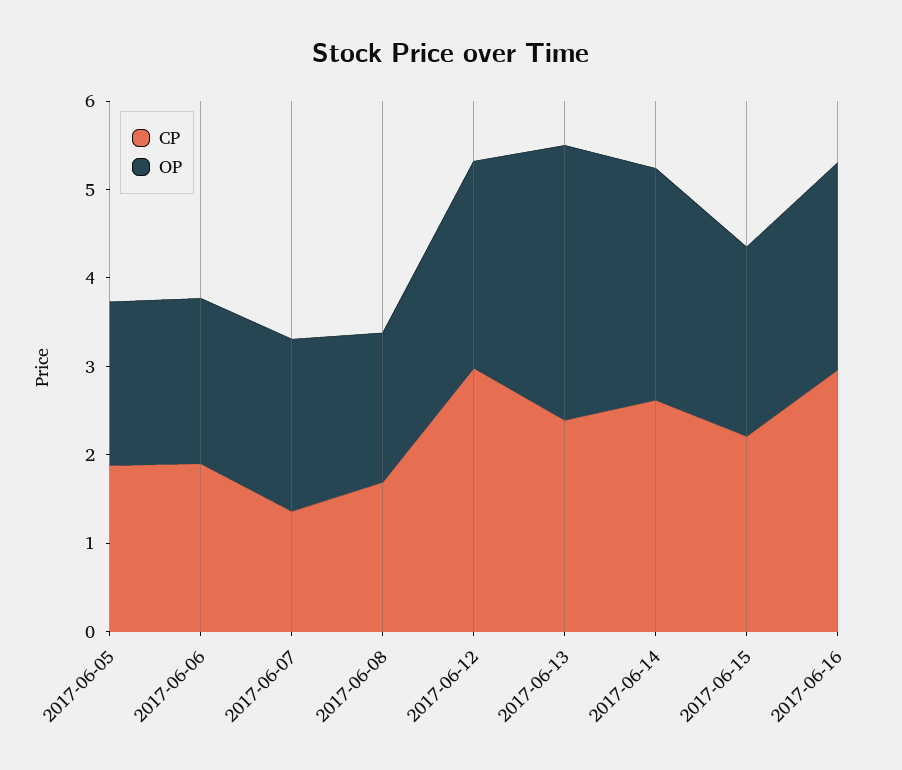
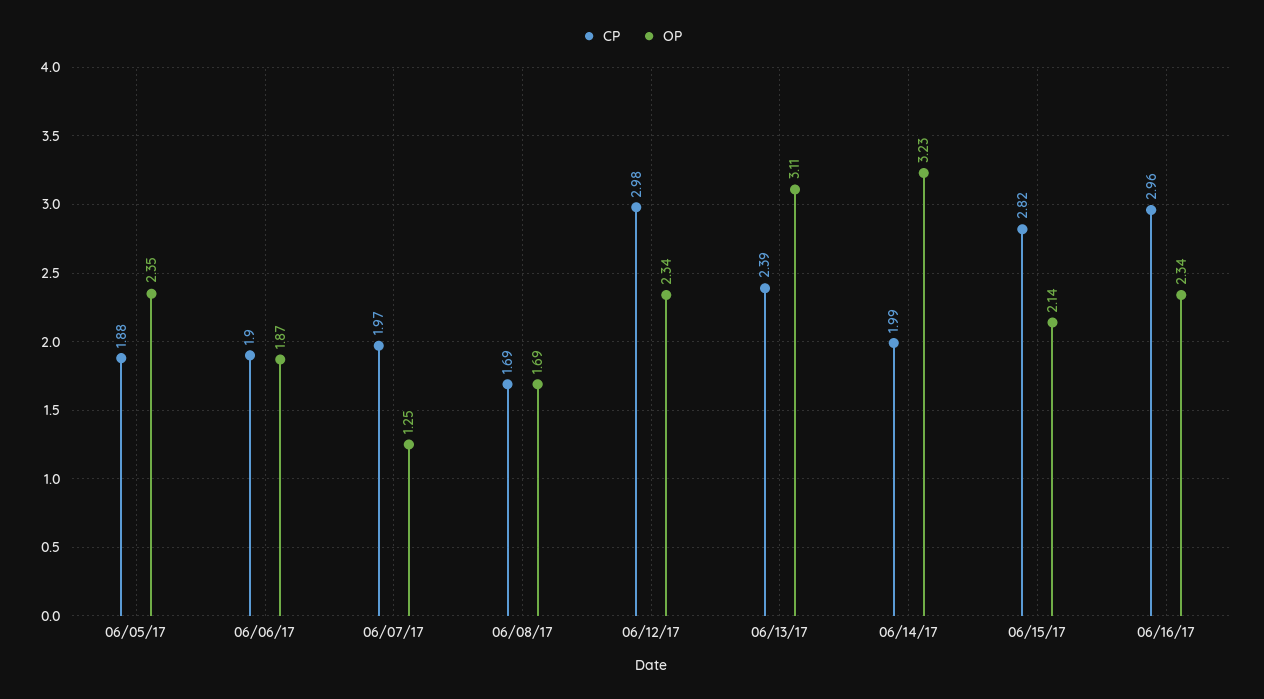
OP, 2017-06-05: 1.8 -> 2.35
CP, 2017-06-07: 1.4 -> 1.97
OP, 2017-06-07: 2 -> 1.25
CP, 2017-06-14: 2.6 -> 1.99
OP, 2017-06-14: 2.6 -> 3.23
CP, 2017-06-15: 2.2 -> 2.82

